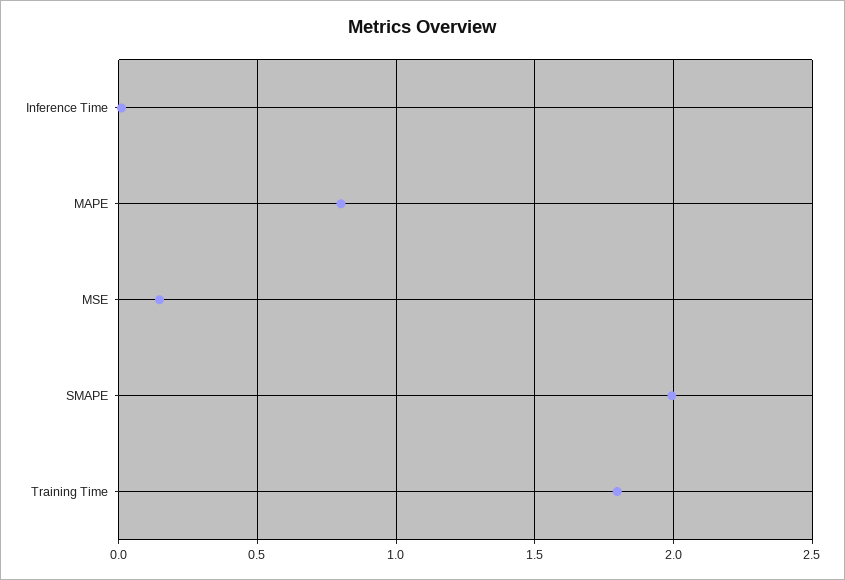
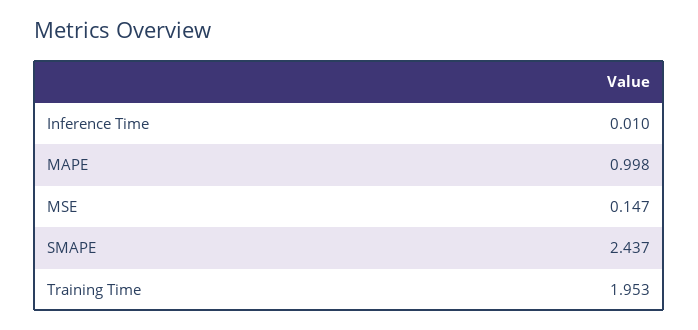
MAPE: 0.8 -> 0.998
SMAPE: 2 -> 2.437
Training Time: 1.8 -> 1.953

